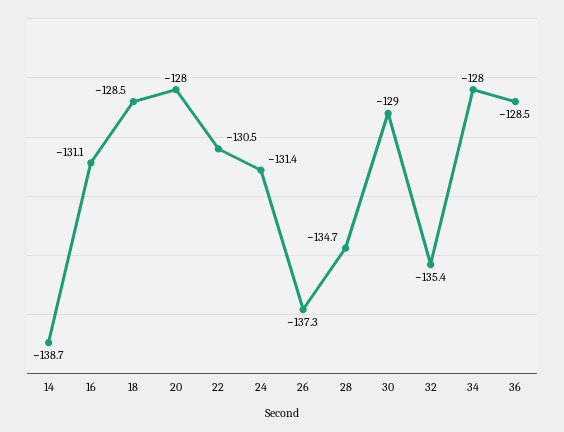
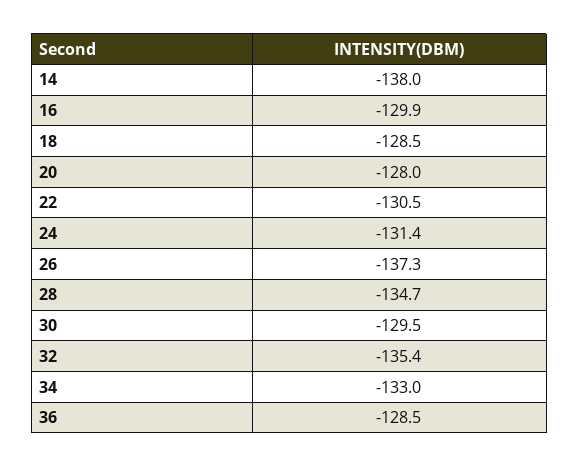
14: -138.7 -> -138
16: -131.1 -> -129.9
30: -129 -> -129.5
34: -128 -> -133

